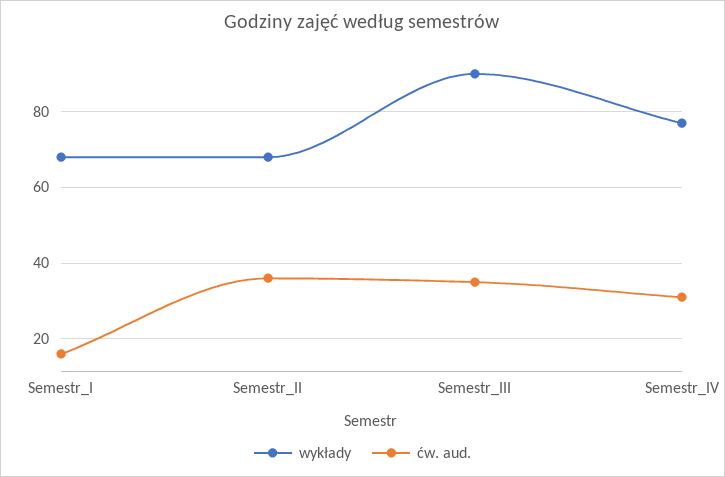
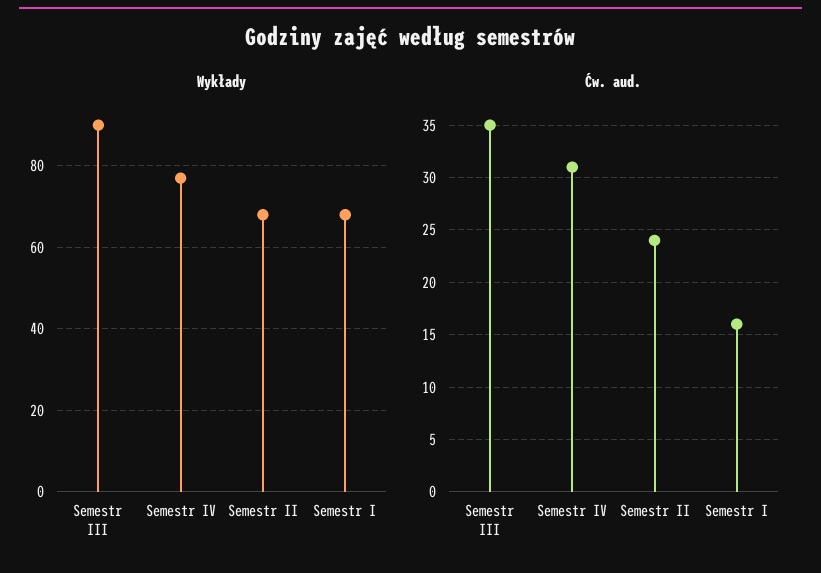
ćw. aud., Semestr_II: 35 -> 24

